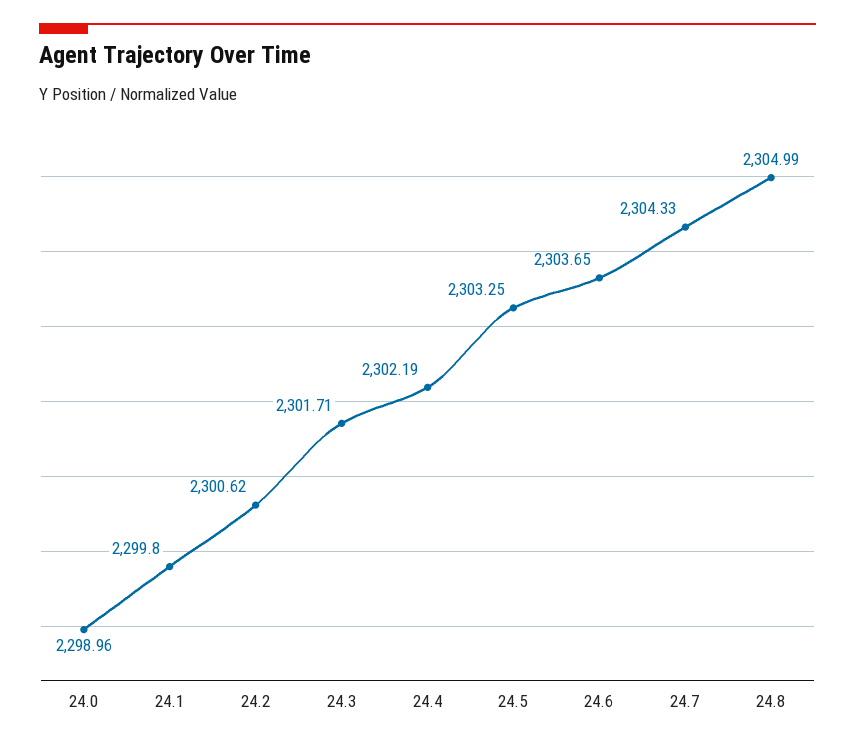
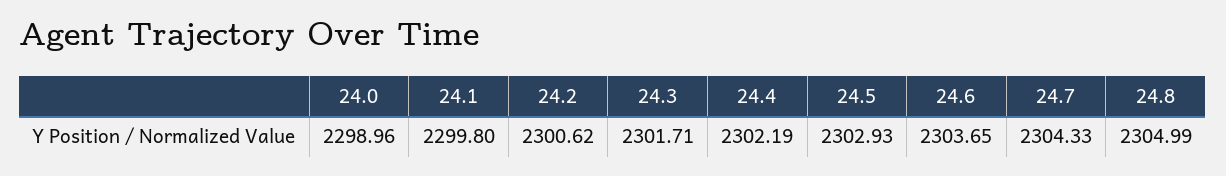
24.5: 2303.25 -> 2302.93

